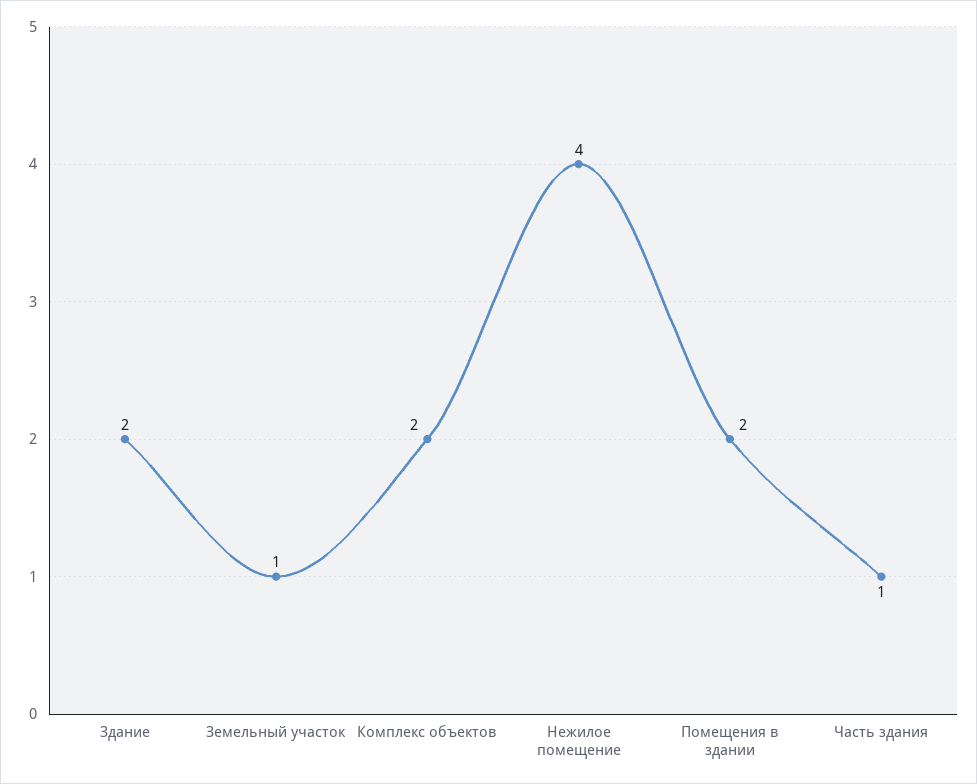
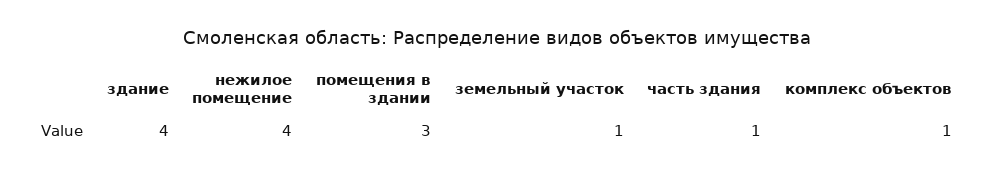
Здание: 2 -> 4
Комплекс объектов: 2 -> 1
Помещения в здании: 2 -> 3

